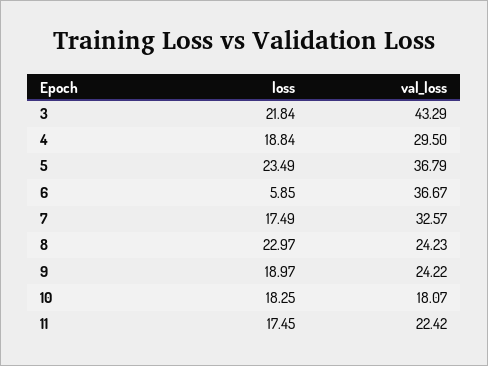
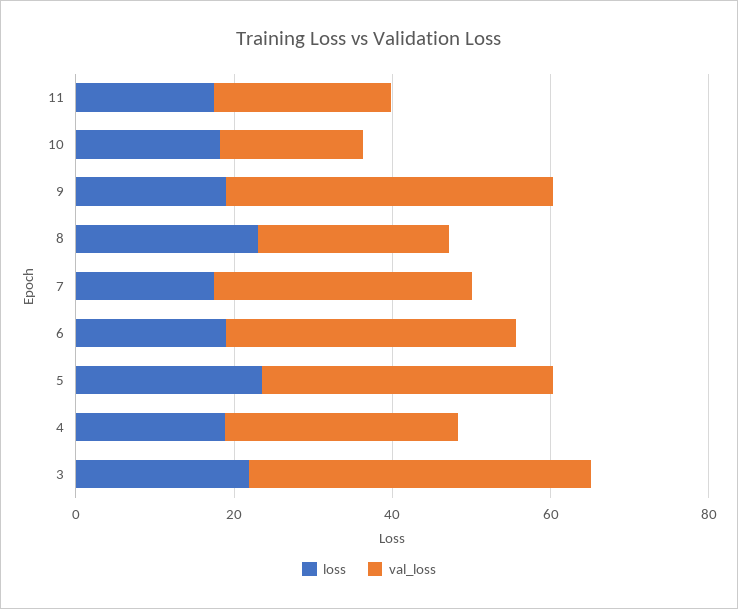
loss, 6: 5.85 -> 20
val_loss, 9: 24.22 -> 40

